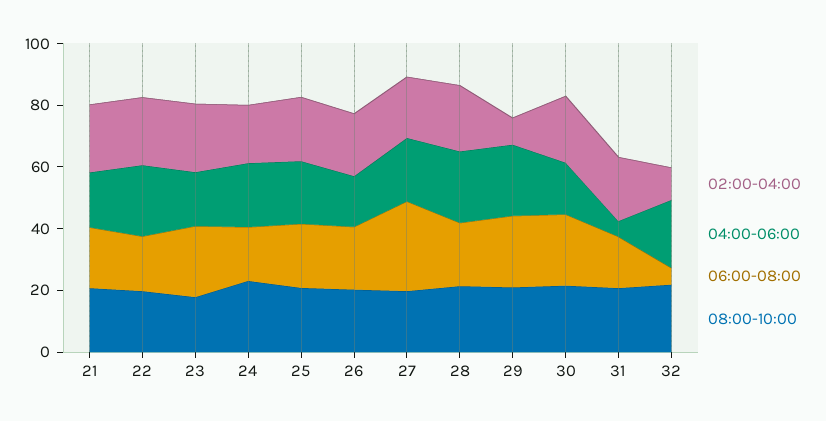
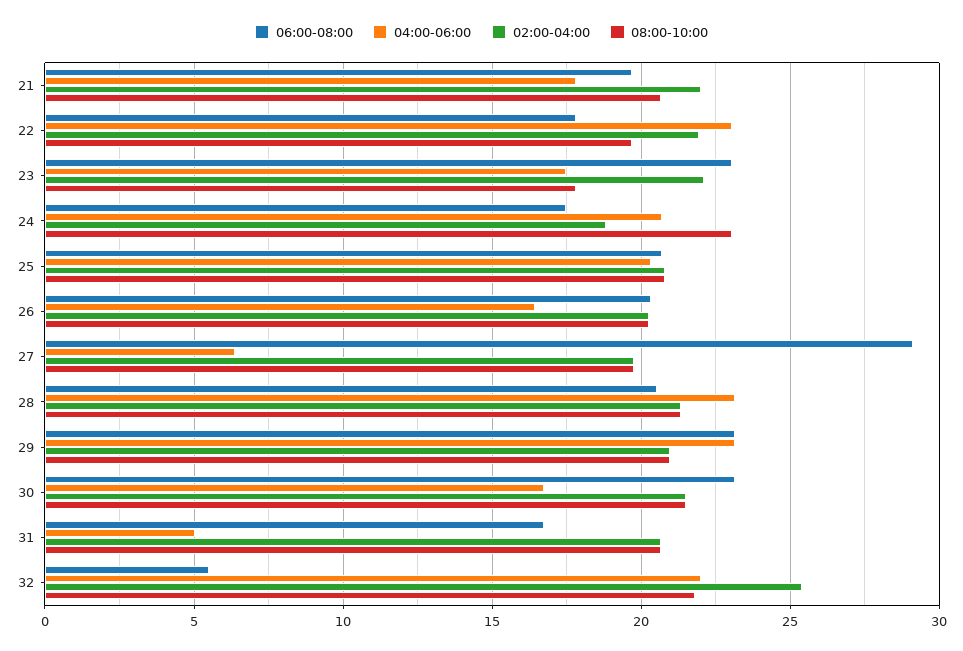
04:00-06:00, 27: 20 -> 6.5
02:00-04:00, 29: 10 -> 21
02:00-04:00, 32: 10 -> 25.5

